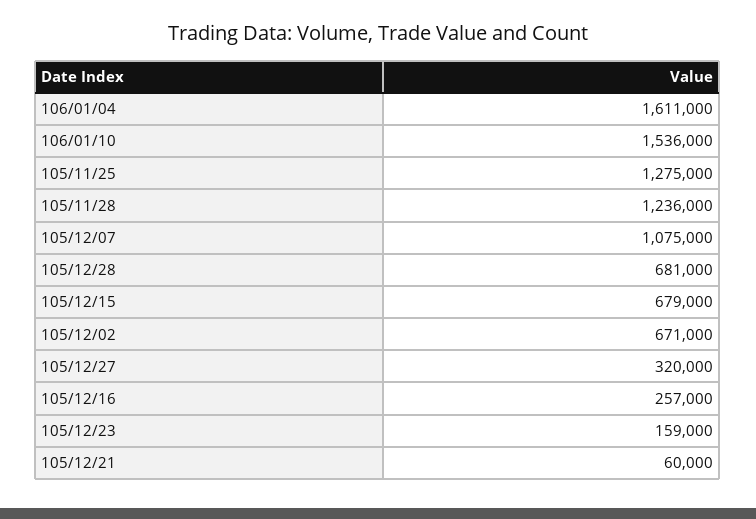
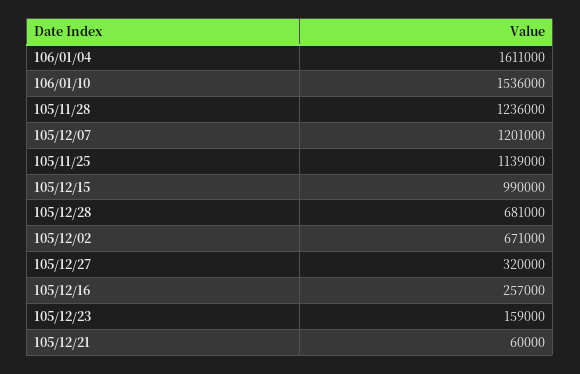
105/11/25: 1275000 -> 1139000
105/12/07: 1075000 -> 1201000
105/12/15: 679000 -> 990000

